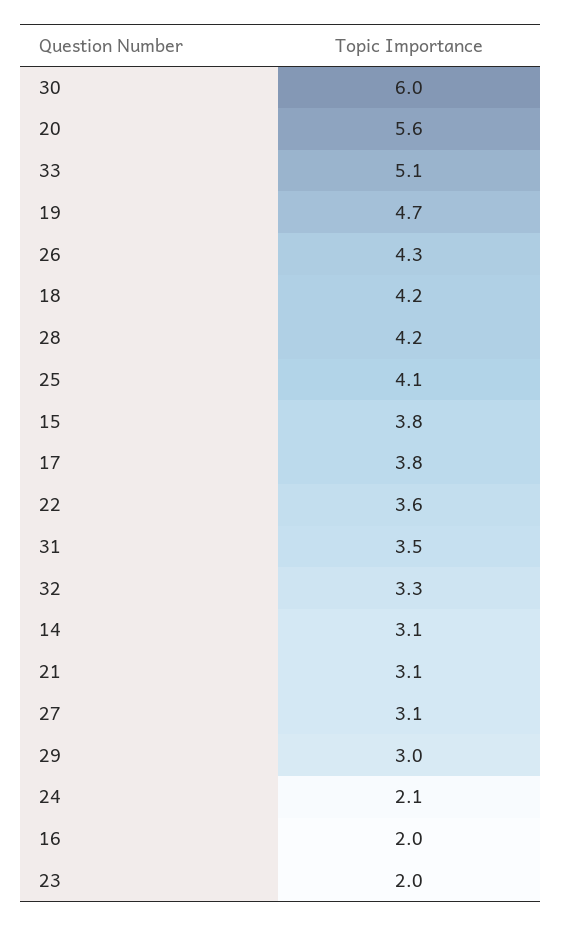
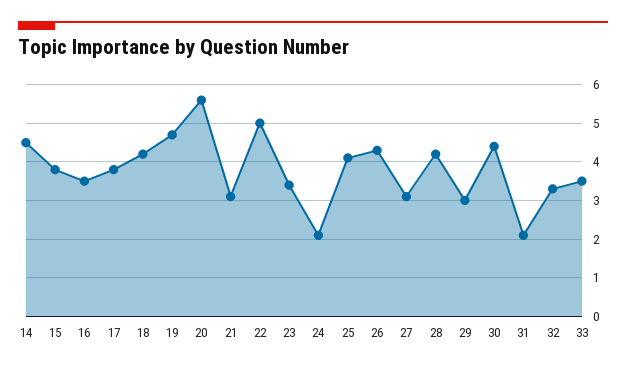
30: 6 -> 4.5
33: 5.1 -> 3.5
22: 3.6 -> 5
31: 3.5 -> 2
14: 3.1 -> 4.5
16: 2 -> 3.5
23: 2 -> 3.5

